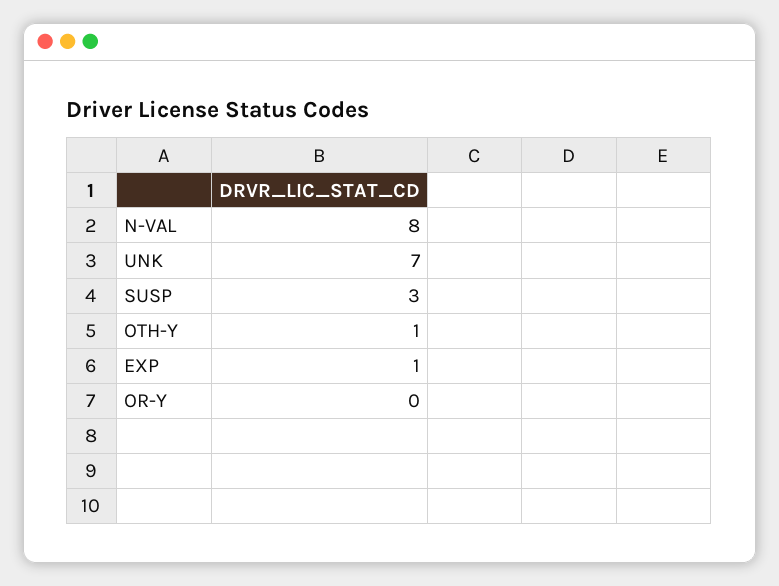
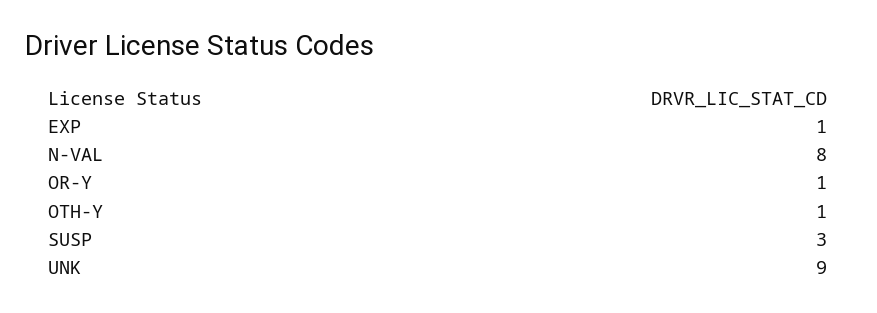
UNK: 7 -> 9
OR-Y: 0 -> 1

